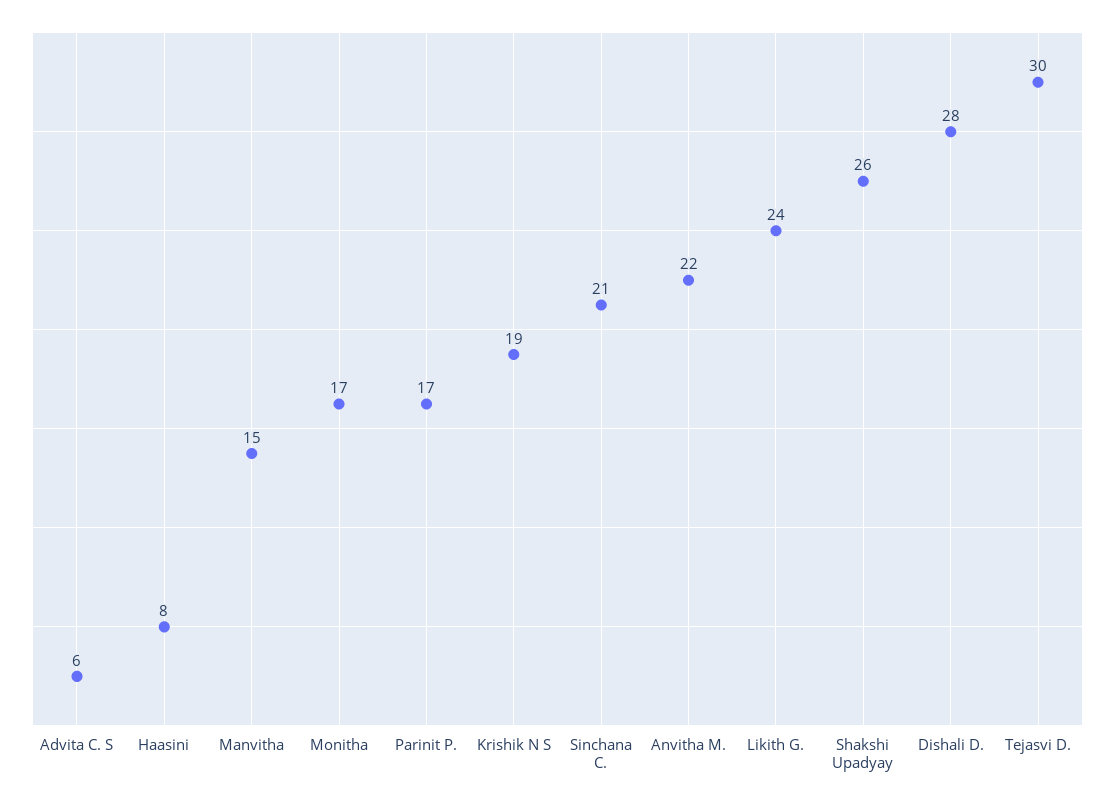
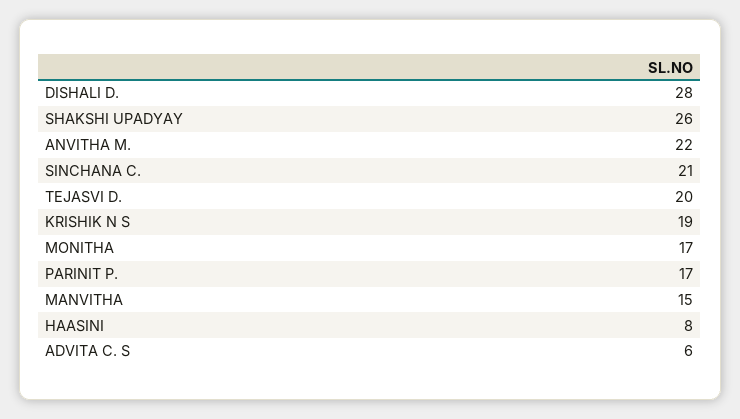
Likith G.: 24 -> none
Tejasvi D.: 30 -> 20

